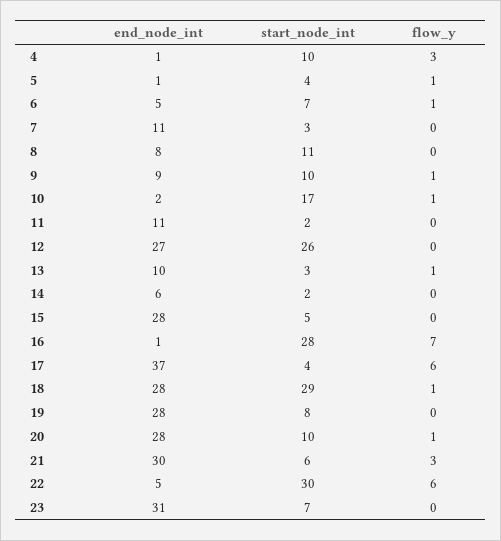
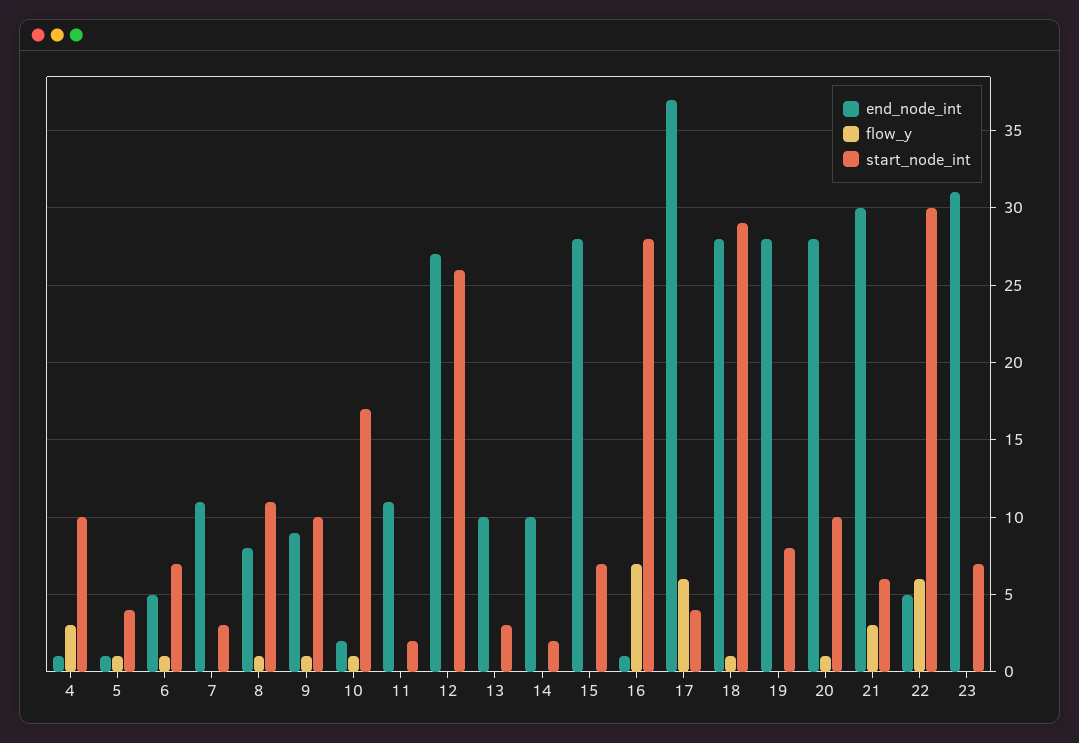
flow_y, 8: 0 -> 1
flow_y, 13: 1 -> 0
end_node_int, 14: 6 -> 10
start_node_int, 15: 5 -> 7

